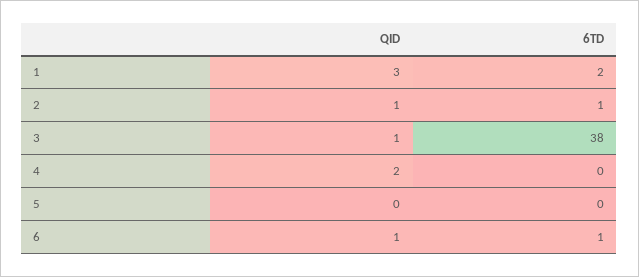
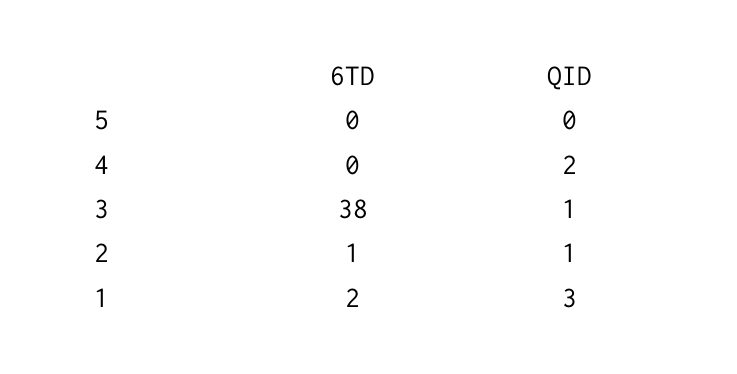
QID, 6: 1 -> none
6TD, 6: 1 -> none

